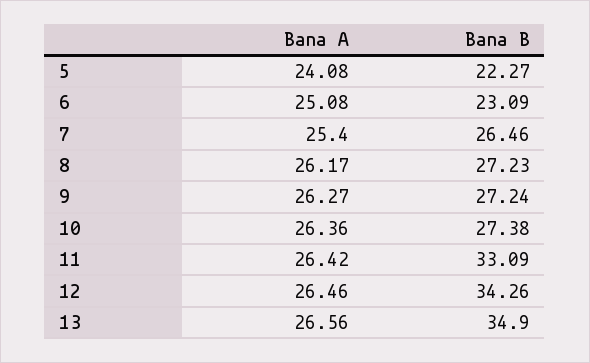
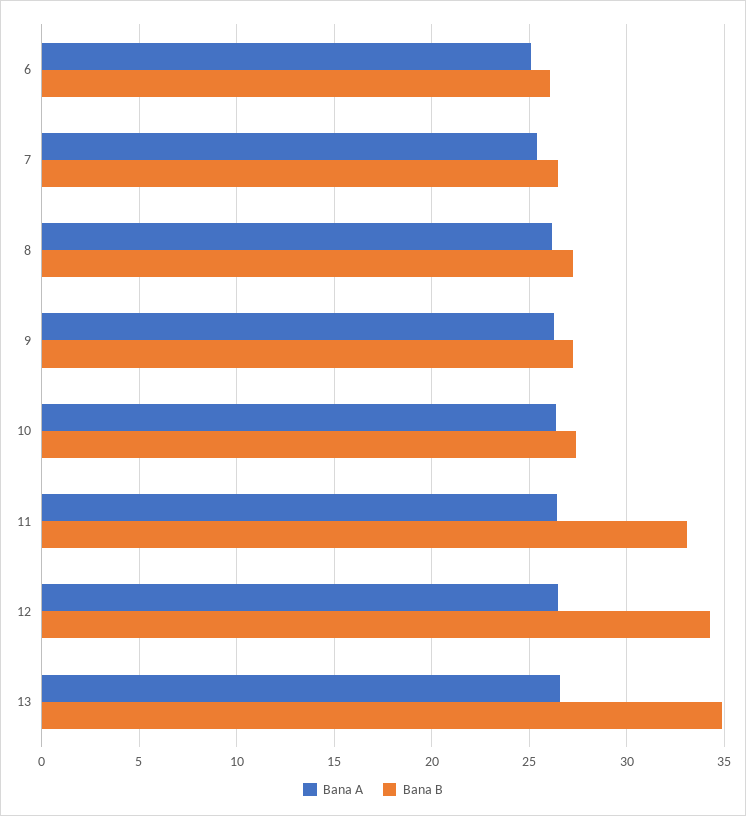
Bana A, 5: 24.08 -> none
Bana B, 5: 22.27 -> none
Bana B, 6: 23.09 -> 26

